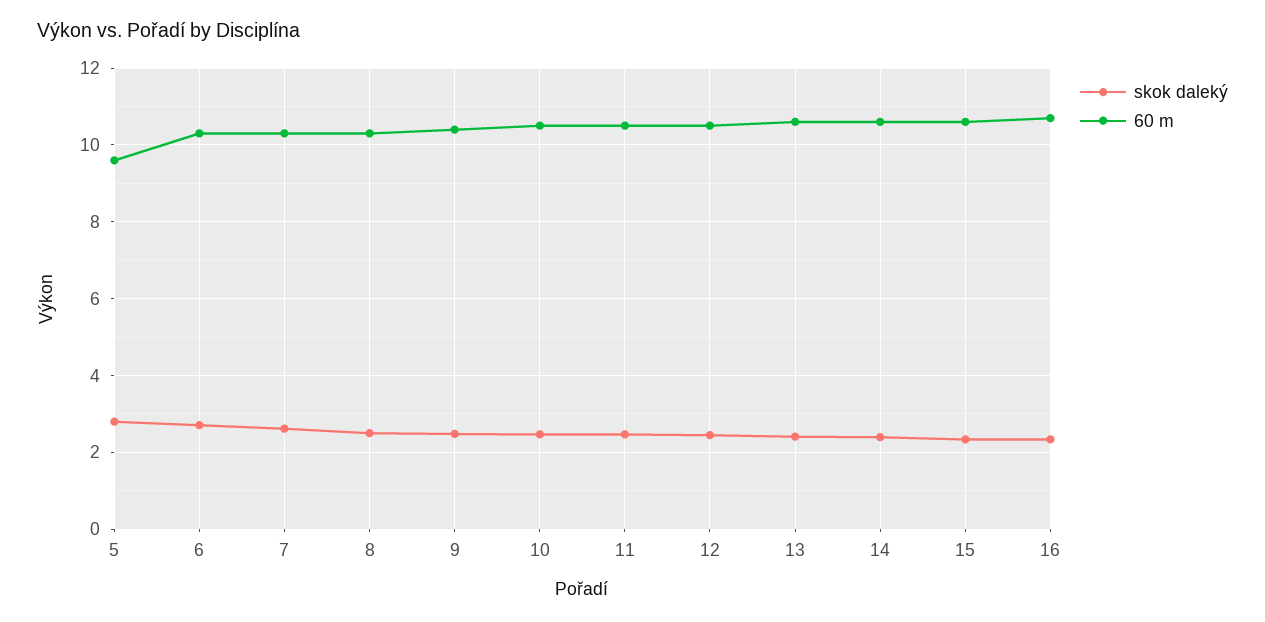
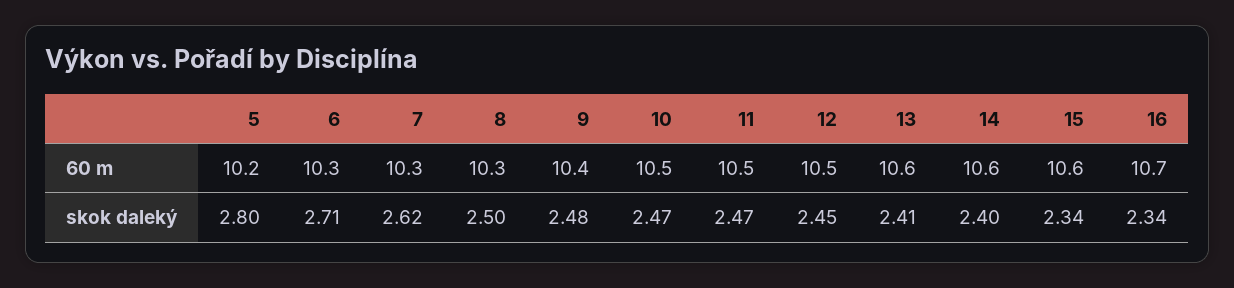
60 m, 5: 9.6 -> 10.2

